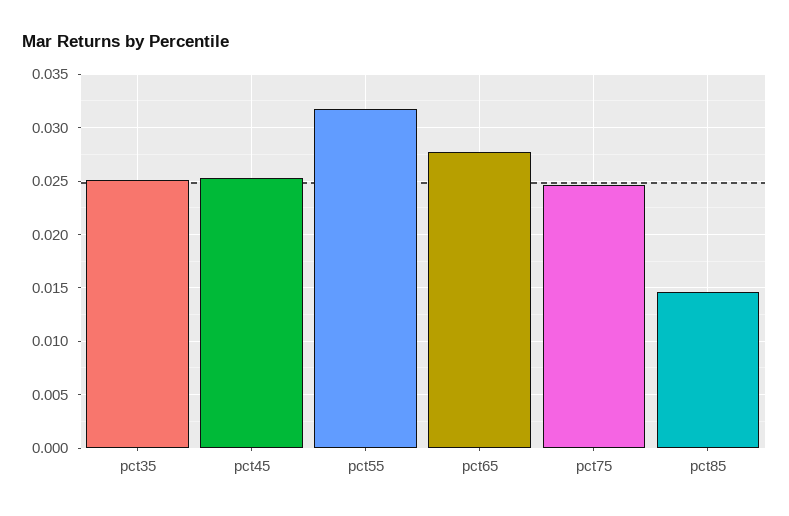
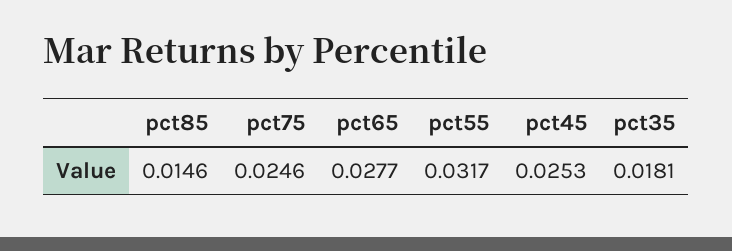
pct35: 0.025 -> 0.0181

